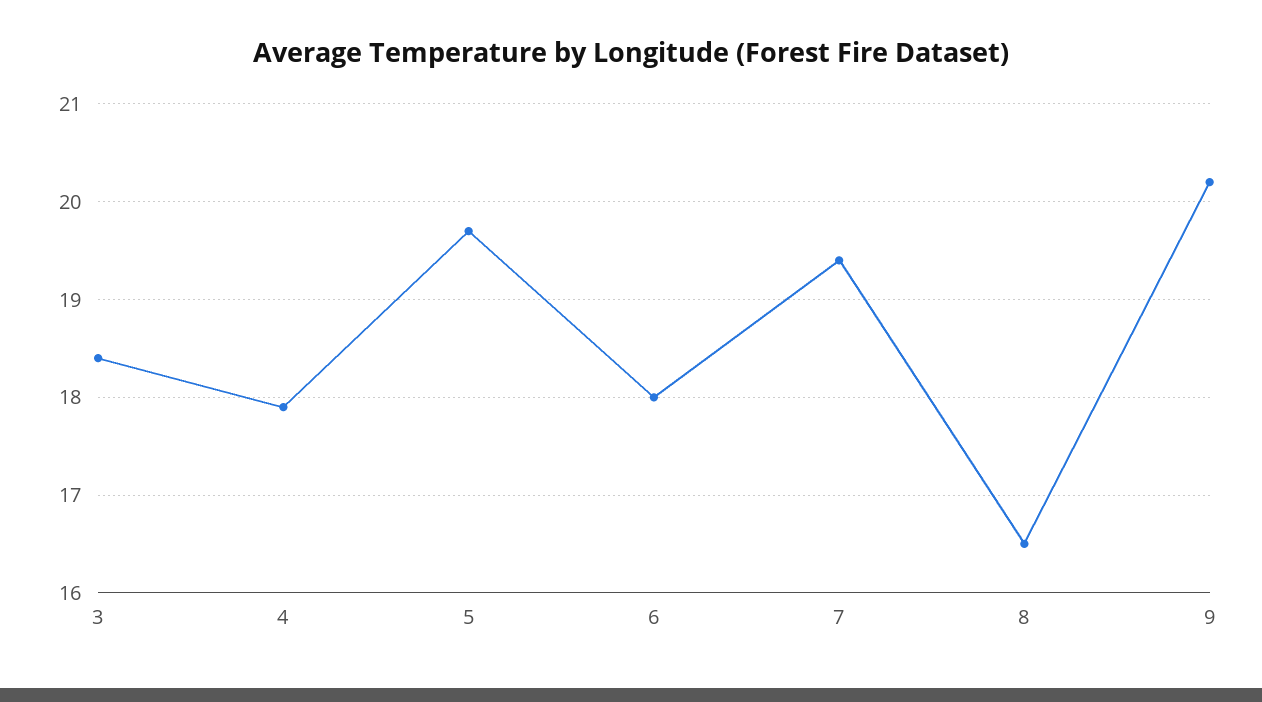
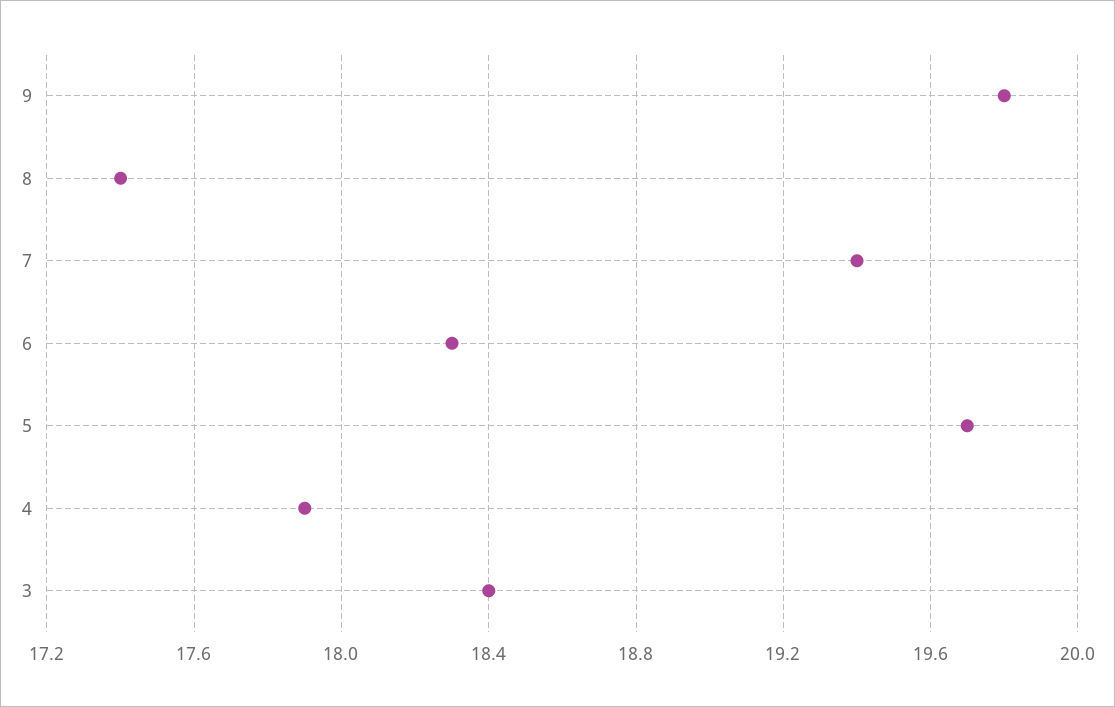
6: 18 -> 18.3
8: 16.5 -> 17.4
9: 20.2 -> 19.8

